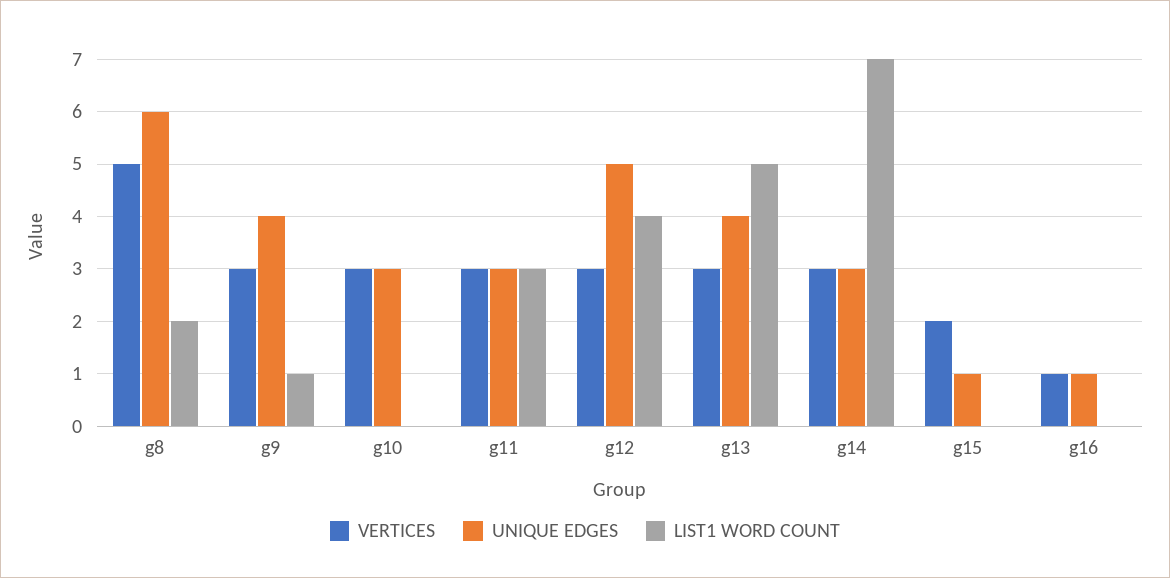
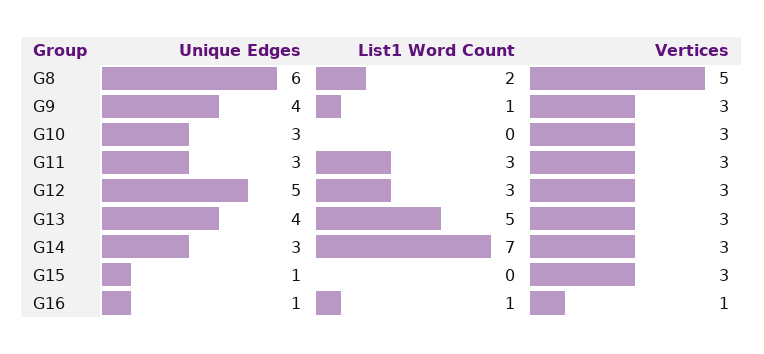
LIST1 WORD COUNT, g12: 4 -> 3
VERTICES, g15: 2 -> 3
LIST1 WORD COUNT, g16: 0 -> 1

